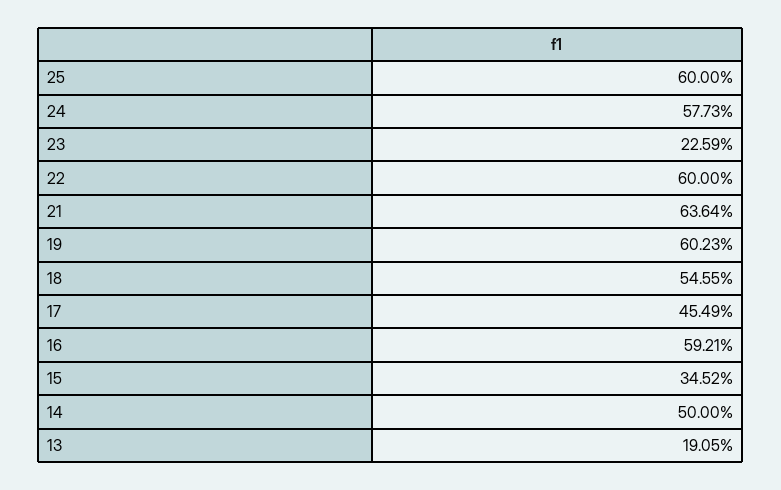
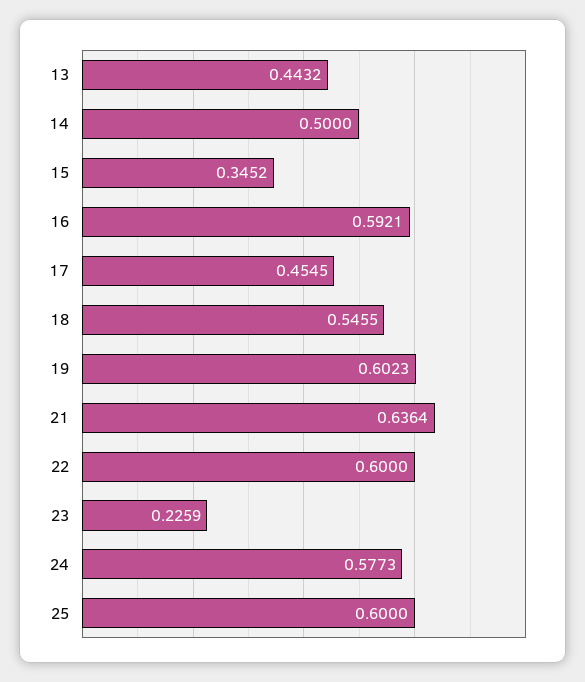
17: 0.4549 -> 0.4545
13: 0.1905 -> 0.4432

